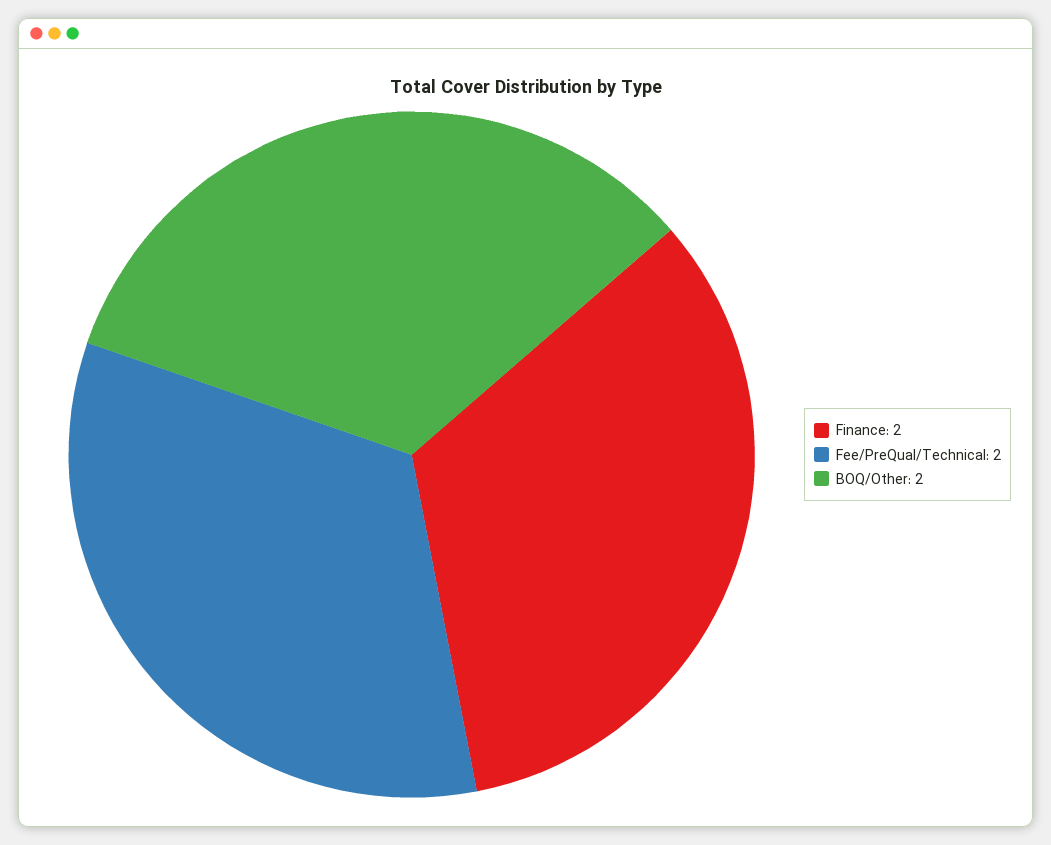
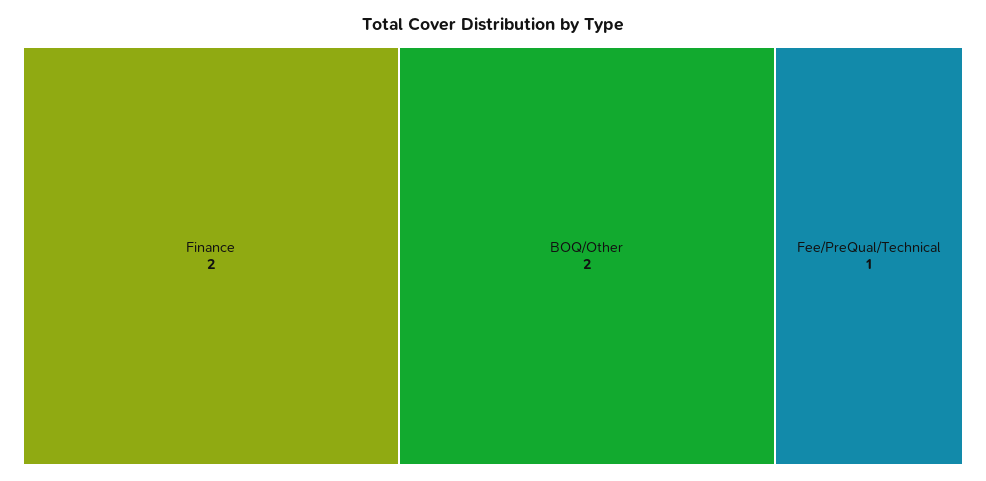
Fee/PreQual/Technical: 2 -> 1

